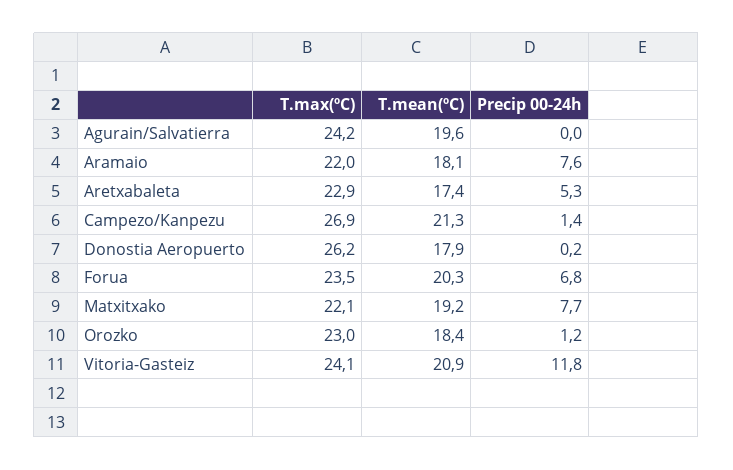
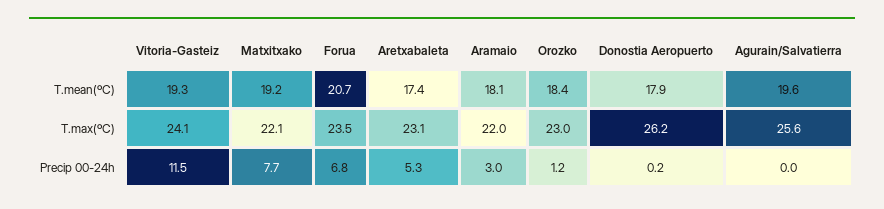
T.max(ºC), Agurain/Salvatierra: 24.2 -> 25.6
Precip 00-24h, Aramaio: 7.6 -> 3
T.max(ºC), Aretxabaleta: 22.9 -> 23.1
T.max(ºC), Campezo/Kanpezu: 26.9 -> none
T.mean(ºC), Campezo/Kanpezu: 21.3 -> none
Precip 00-24h, Campezo/Kanpezu: 1.4 -> none
T.mean(ºC), Forua: 20.3 -> 20.7
T.mean(ºC), Vitoria-Gasteiz: 20.9 -> 19.3
Precip 00-24h, Vitoria-Gasteiz: 11.8 -> 11.5

